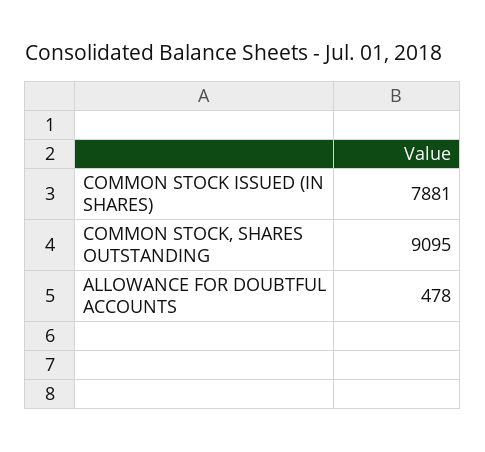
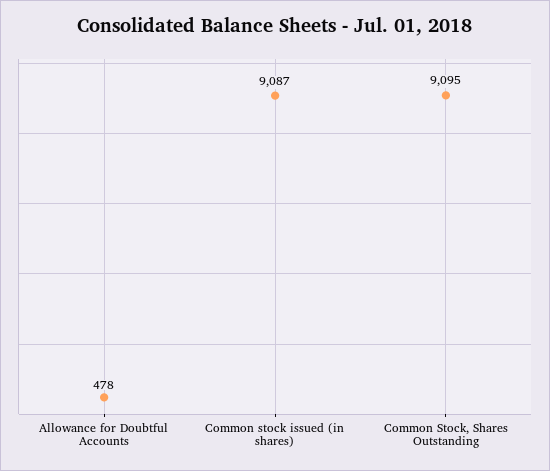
COMMON STOCK ISSUED (IN SHARES): 7881 -> 9087

